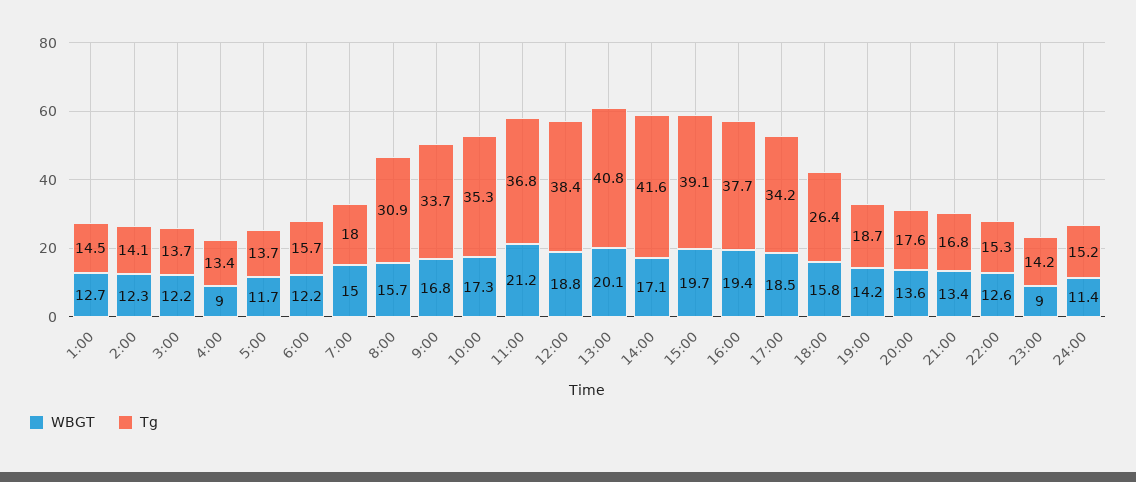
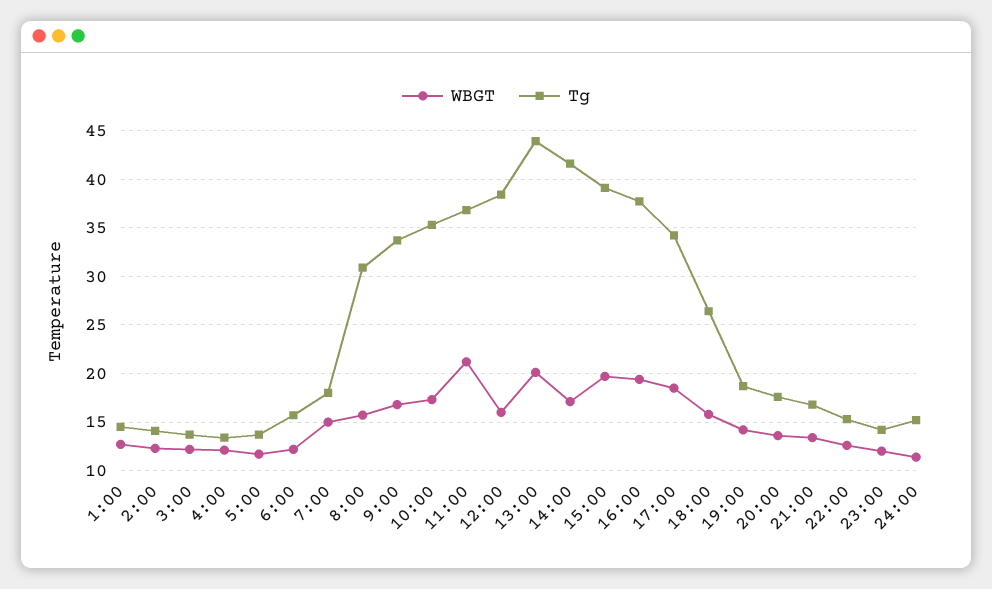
WBGT, 4:00: 9 -> 12
WBGT, 12:00: 18.8 -> 16
Tg, 13:00: 40.8 -> 44
WBGT, 23:00: 9 -> 12

